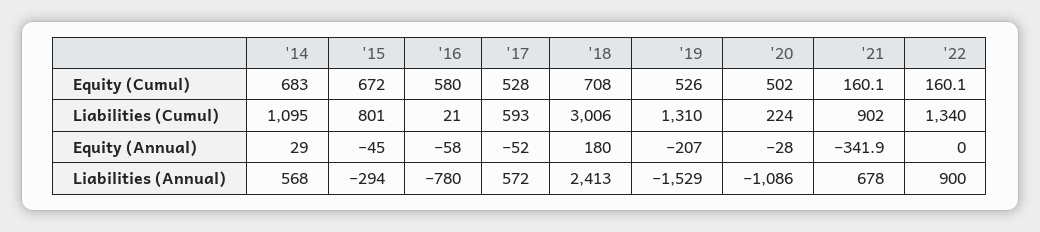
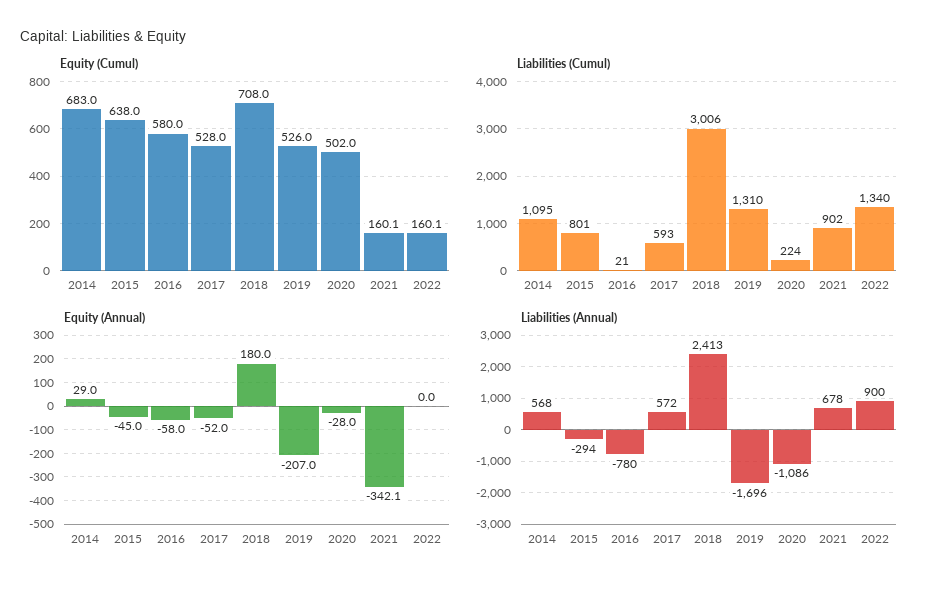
Equity (Cumul), '15: 672 -> 638
Equity (Annual), '21: -341.9 -> -342.1
Liabilities (Annual), '19: -1529 -> -1696

